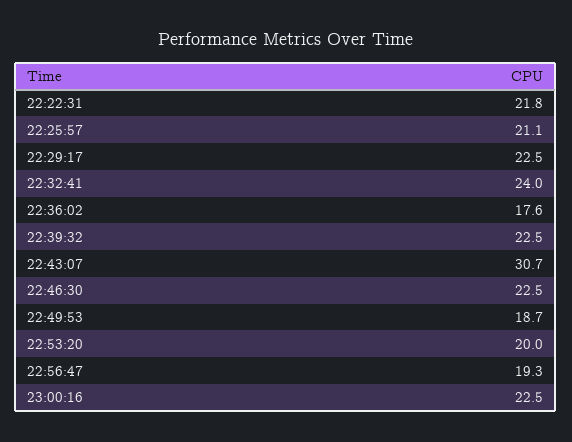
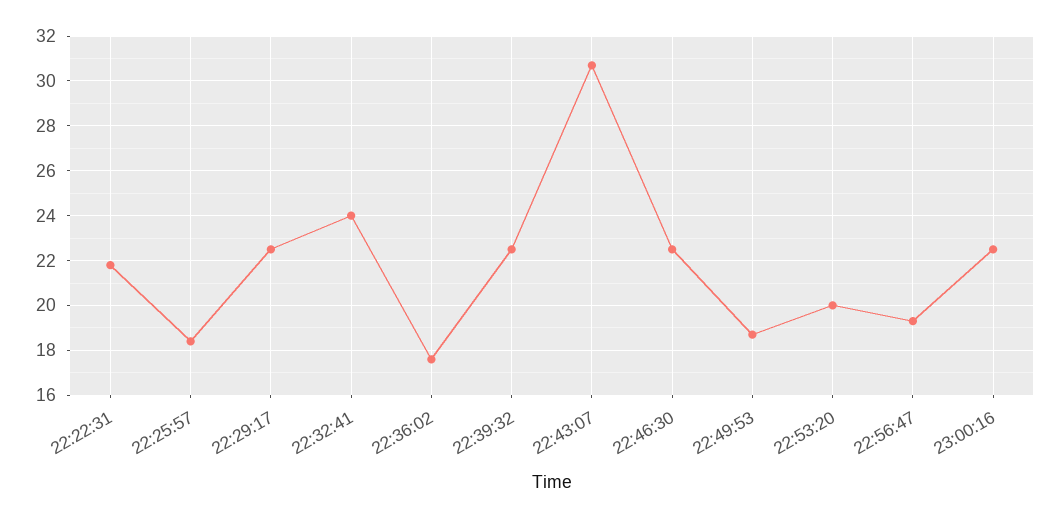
22:25:57: 21.1 -> 18.5

